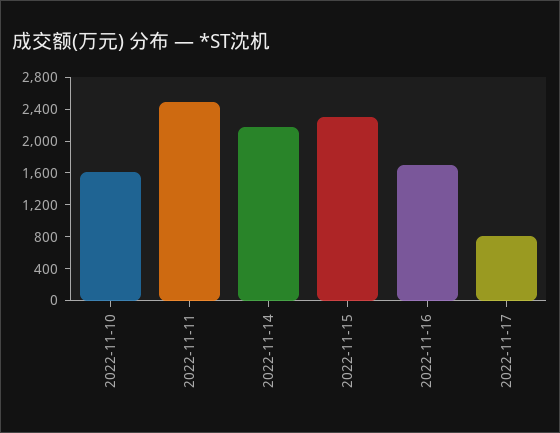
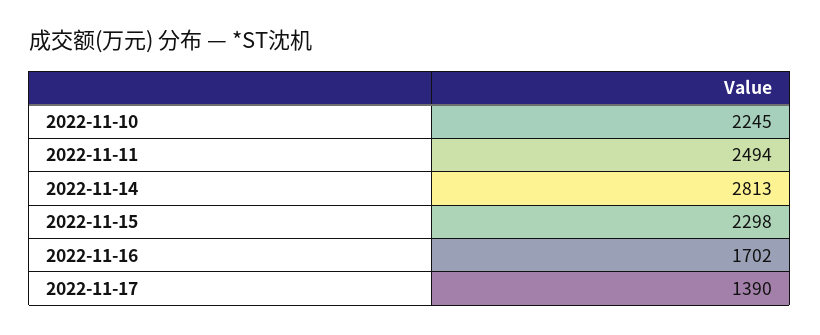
2022-11-10: 1600 -> 2245
2022-11-14: 2200 -> 2813
2022-11-17: 800 -> 1390

